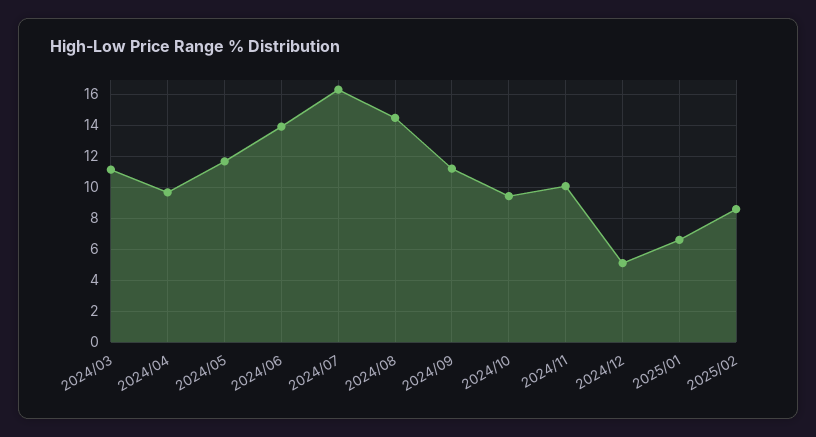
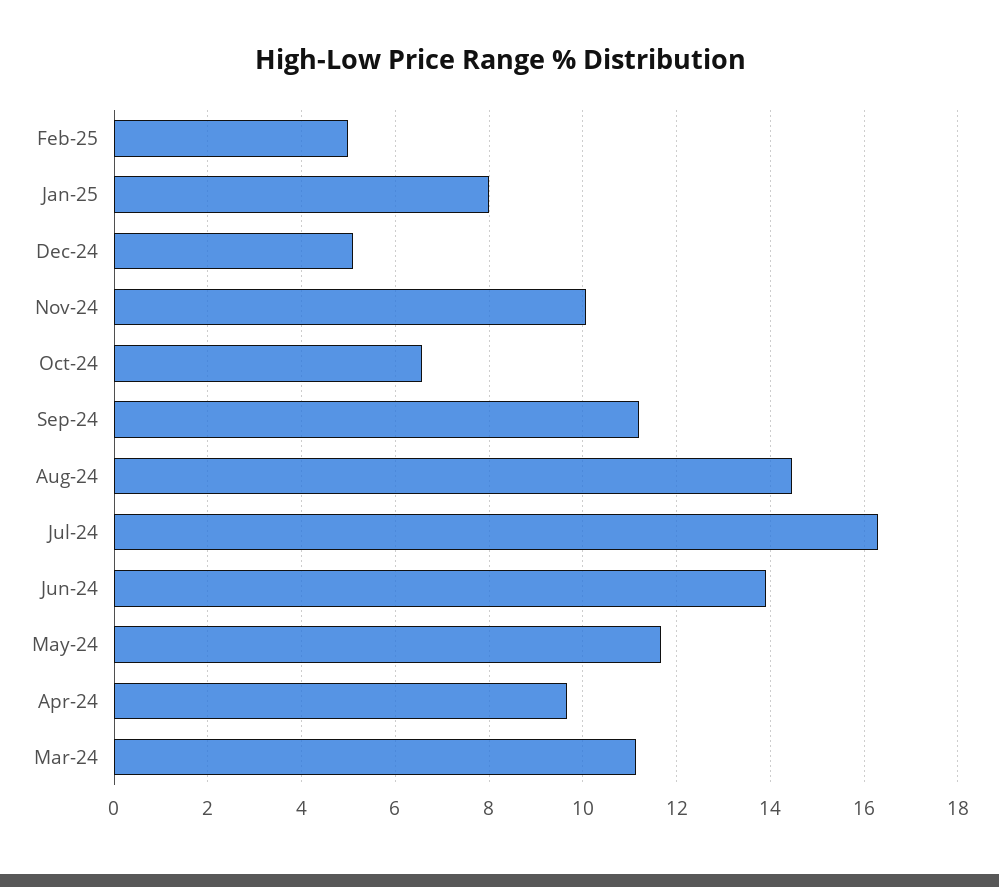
2024/10: 9.5 -> 6.6
2025/01: 6.5 -> 8
2025/02: 8.5 -> 5

